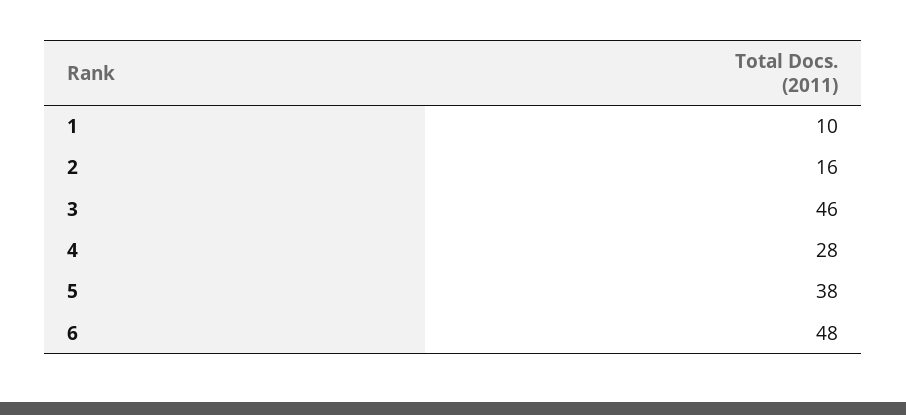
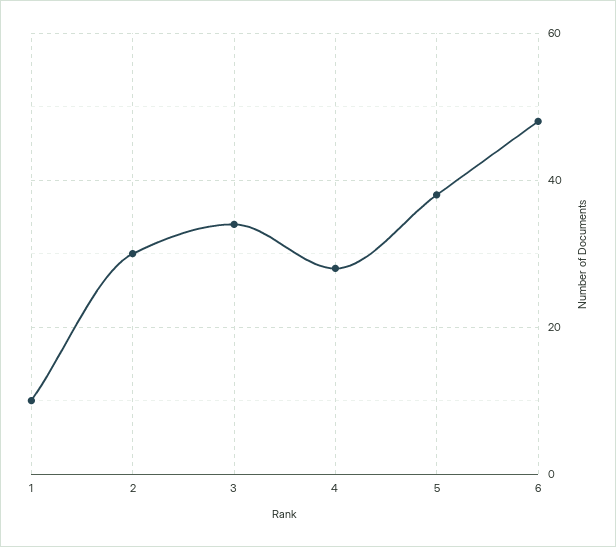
2: 16 -> 30
3: 46 -> 35

